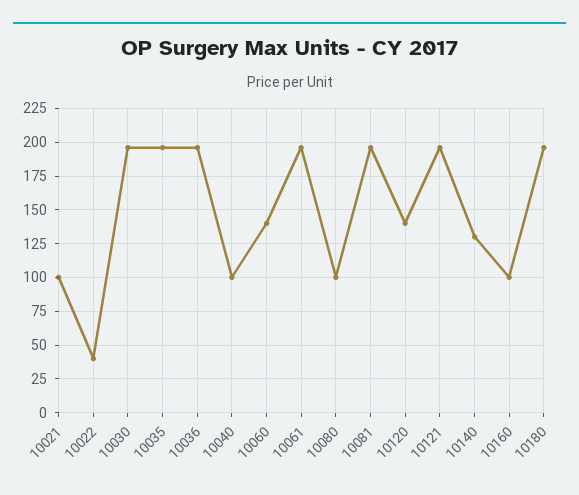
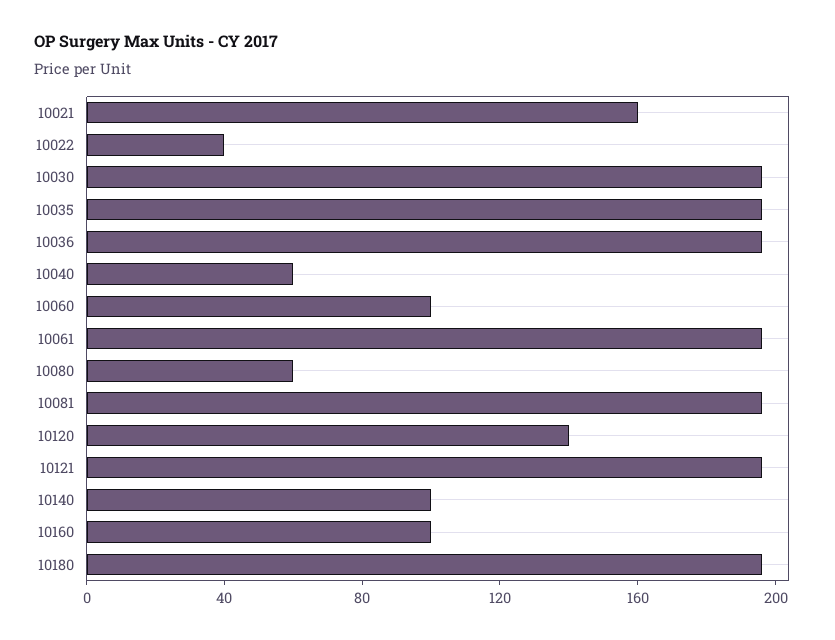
10021: 100 -> 160
10040: 100 -> 60
10060: 140 -> 100
10080: 100 -> 60
10140: 130 -> 100

